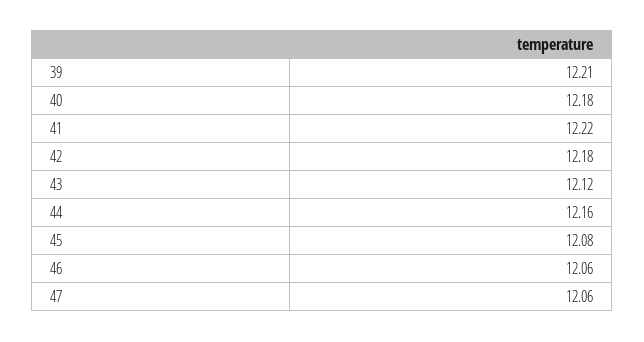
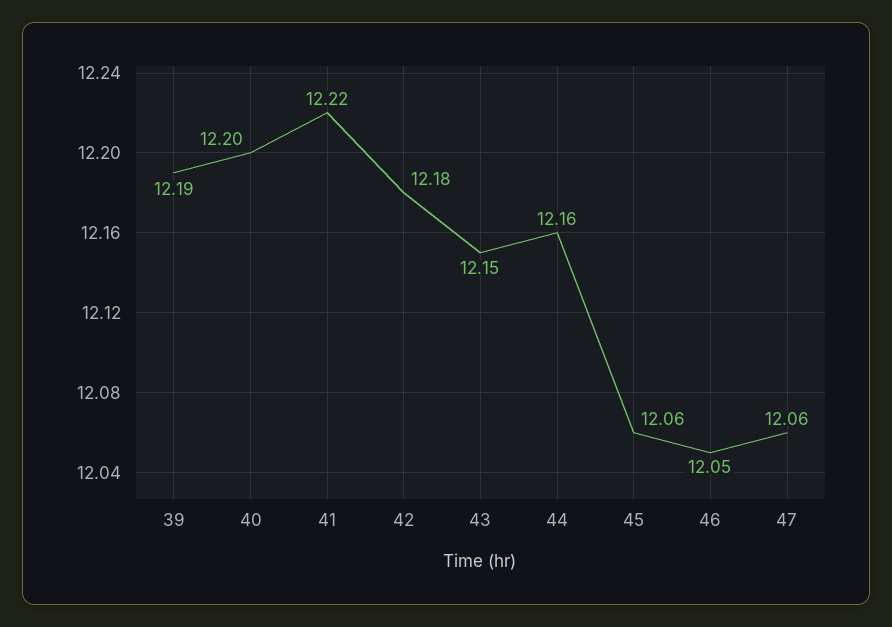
39: 12.21 -> 12.19
40: 12.18 -> 12.2
43: 12.12 -> 12.15
45: 12.08 -> 12.06
46: 12.06 -> 12.05

